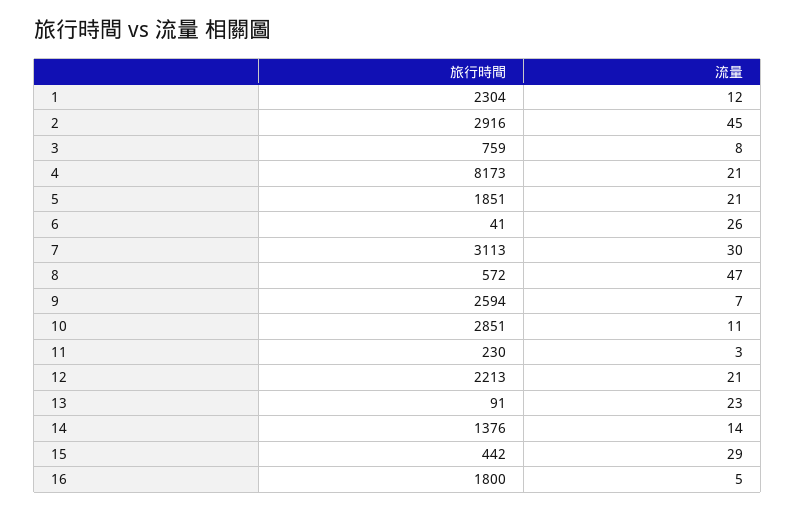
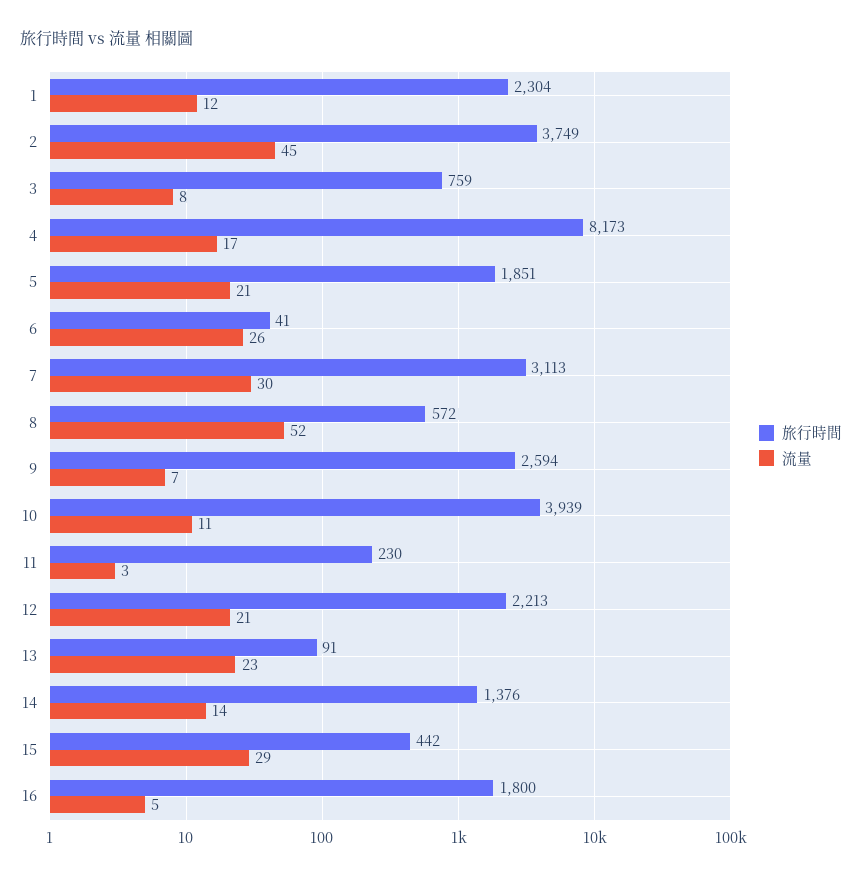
旅行時間, 2: 2916 -> 3749
流量, 4: 21 -> 17
流量, 8: 47 -> 52
旅行時間, 10: 2851 -> 3939

